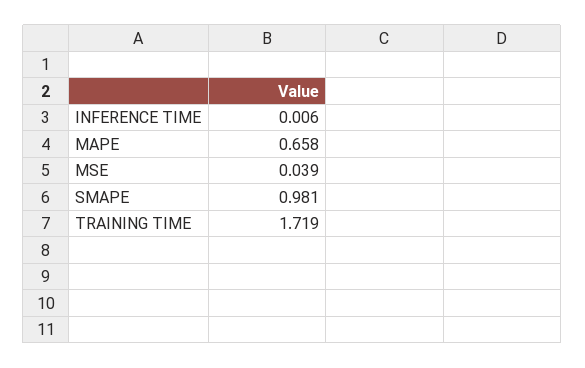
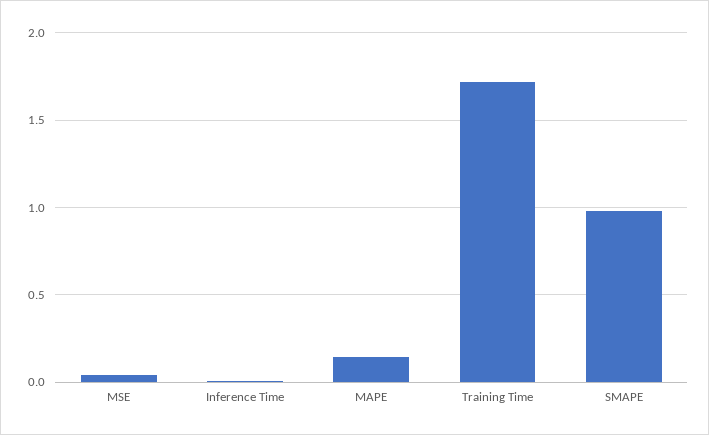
MAPE: 0.658 -> 0.15

